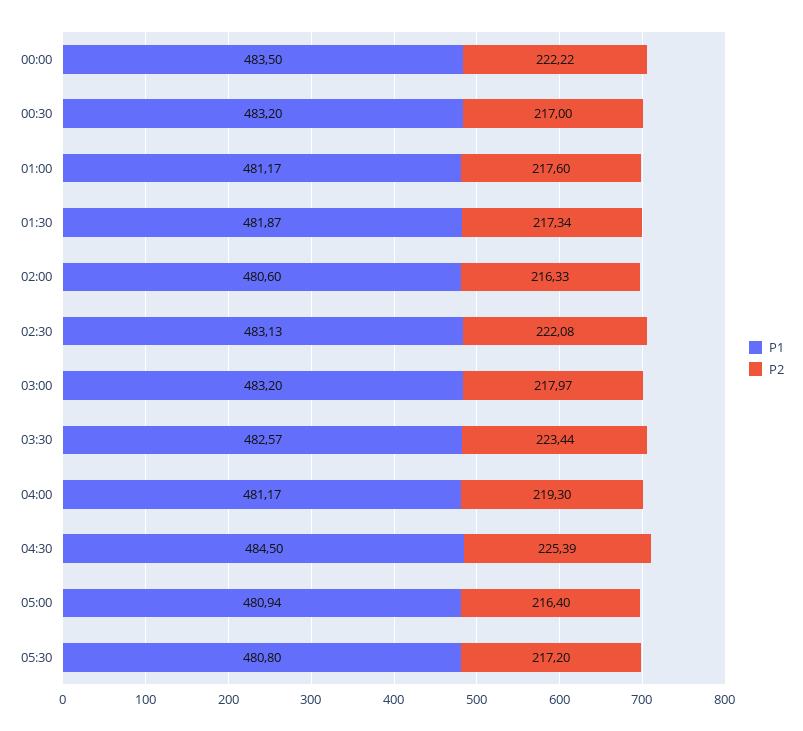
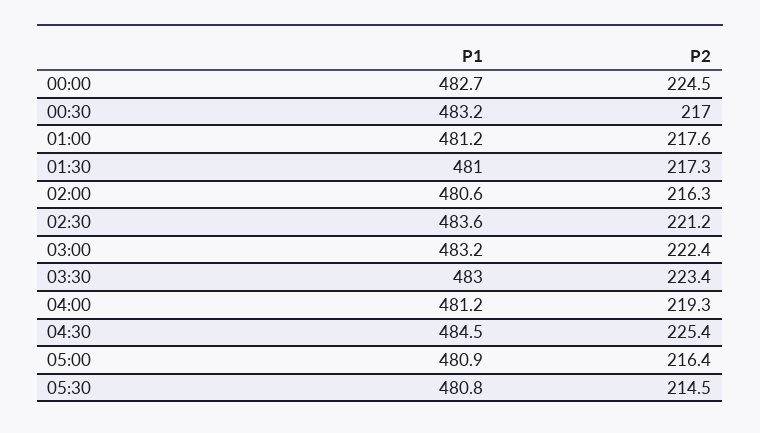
P1, 00:00: 483.5 -> 482.7
P2, 00:00: 222.22 -> 224.5
P1, 01:30: 481.87 -> 481
P1, 02:30: 483.13 -> 483.6
P2, 02:30: 222.08 -> 221.2
P2, 03:00: 217.97 -> 222.4
P1, 03:30: 482.57 -> 483
P2, 05:30: 217.2 -> 214.5

